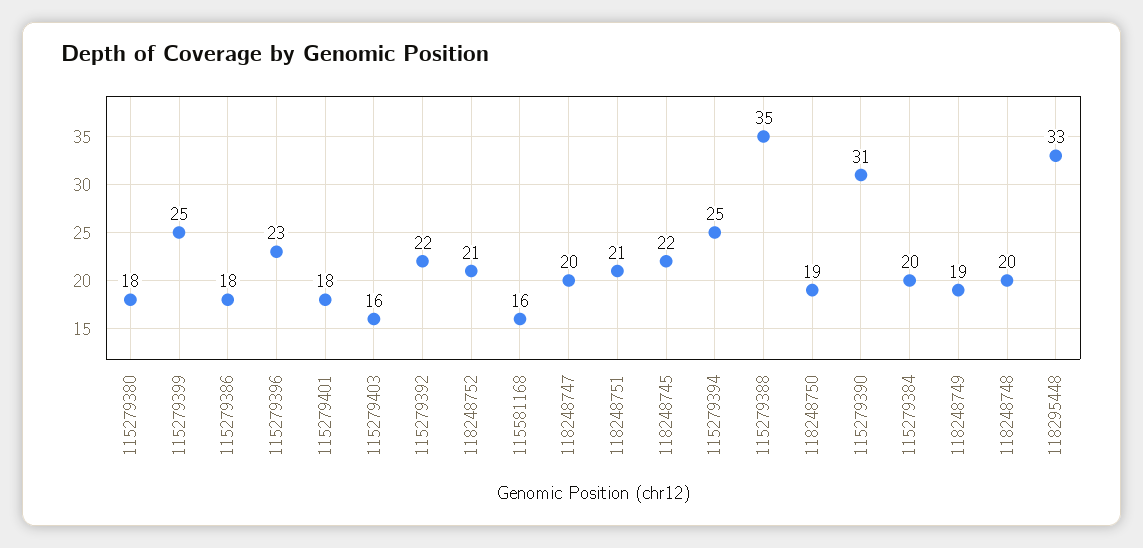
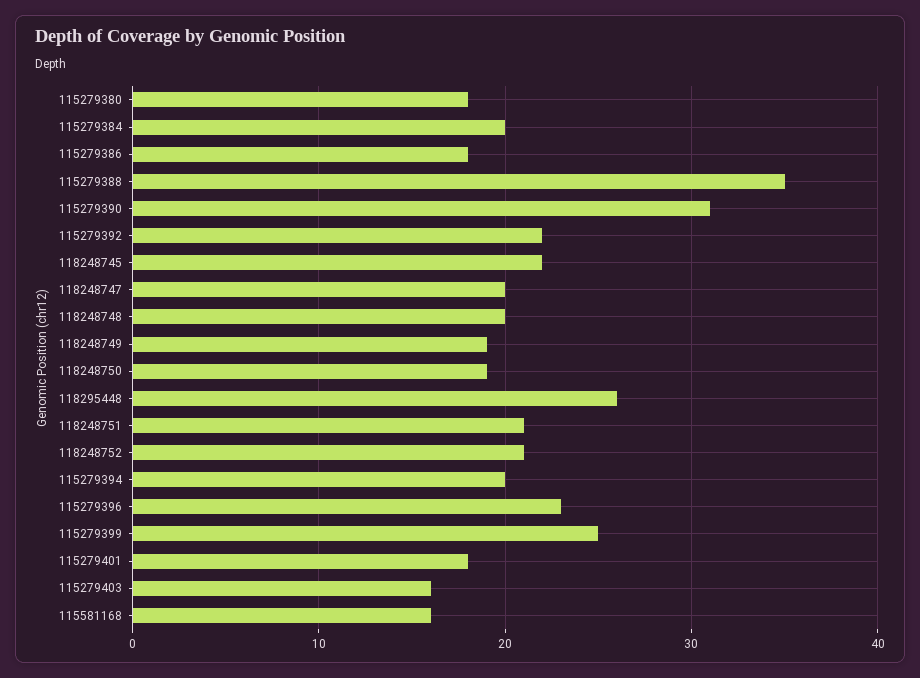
115279394: 25 -> 20
118295448: 33 -> 26

